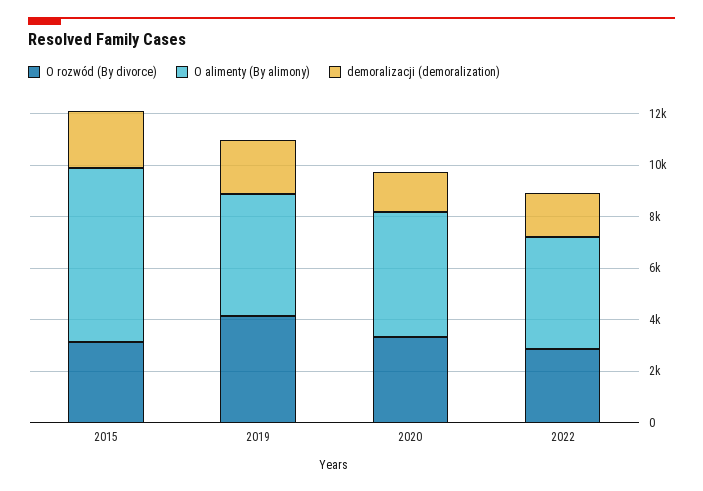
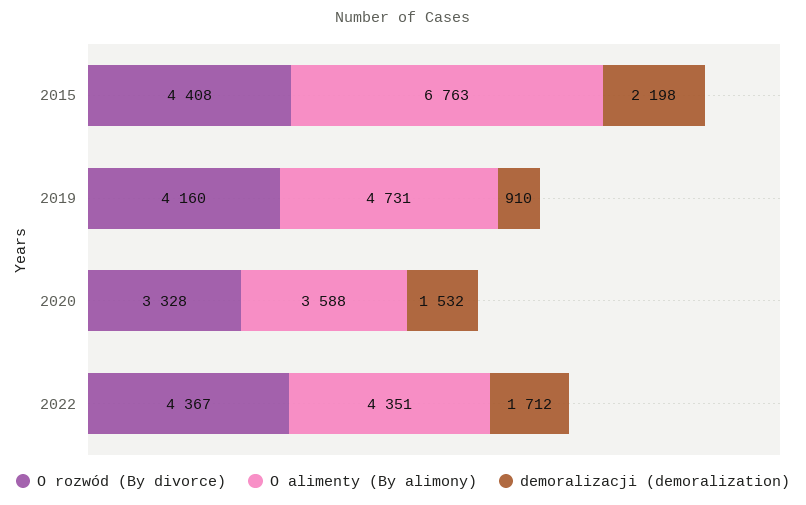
O rozwód (By divorce), 2015: 3000 -> 4408
demoralizacji (demoralization), 2019: 2000 -> 910
O alimenty (By alimony), 2020: 5000 -> 3588
O rozwód (By divorce), 2022: 3000 -> 4367

